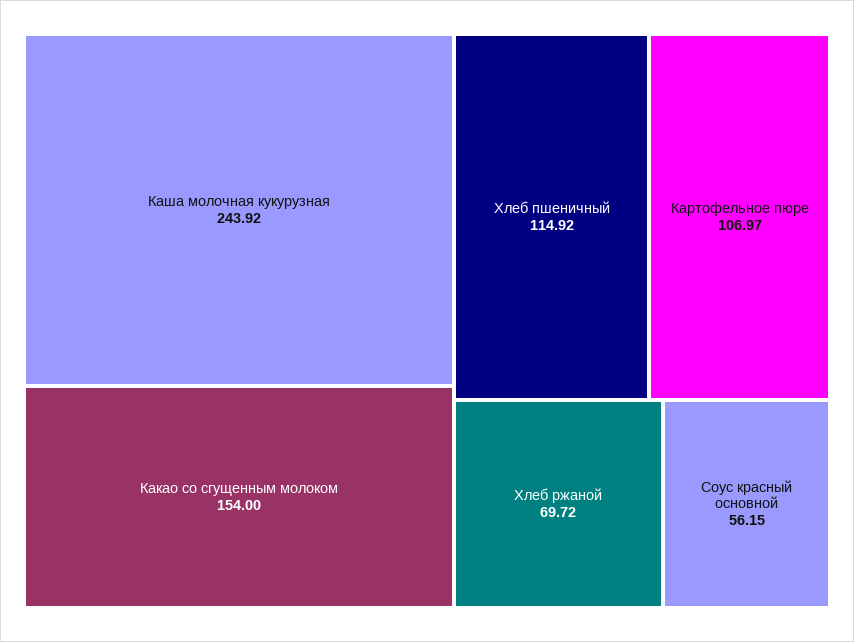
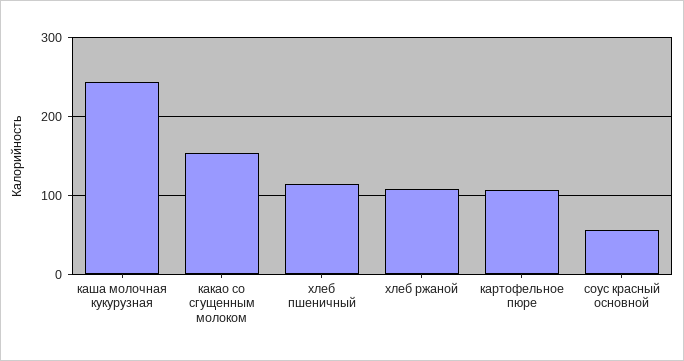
Хлеб ржаной: 69.72 -> 110

